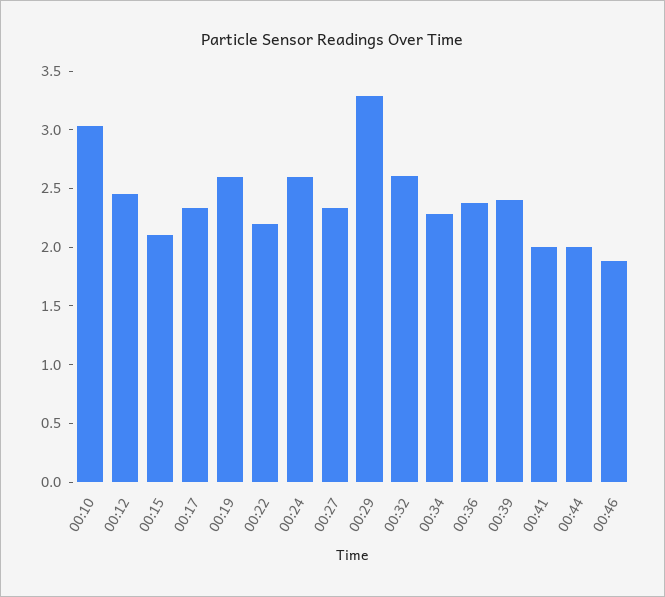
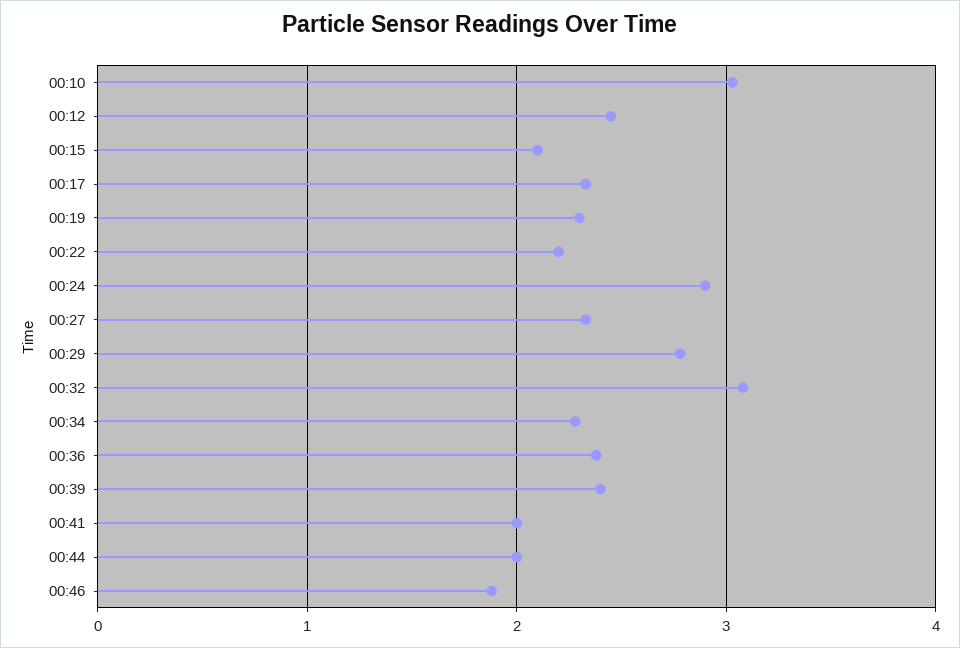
00:19: 2.6 -> 2.3
00:24: 2.6 -> 2.9
00:29: 3.3 -> 2.8
00:32: 2.6 -> 3.1

